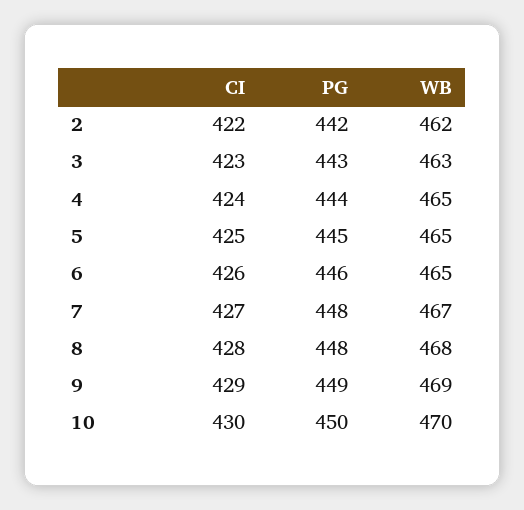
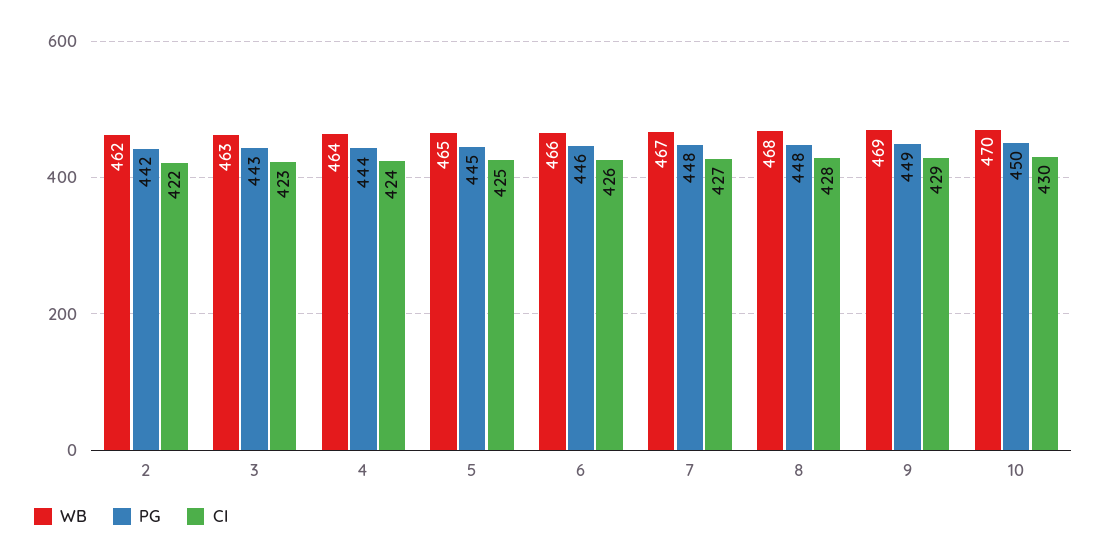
WB, 4: 465 -> 464
WB, 6: 465 -> 466

